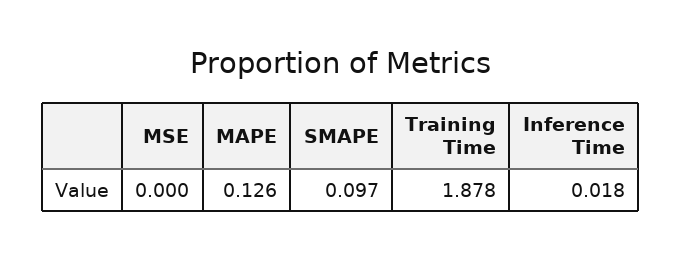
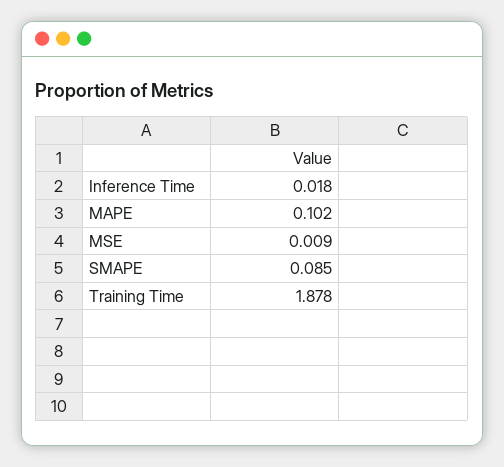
MSE: 0 -> 0.009
MAPE: 0.126 -> 0.102
SMAPE: 0.097 -> 0.085

